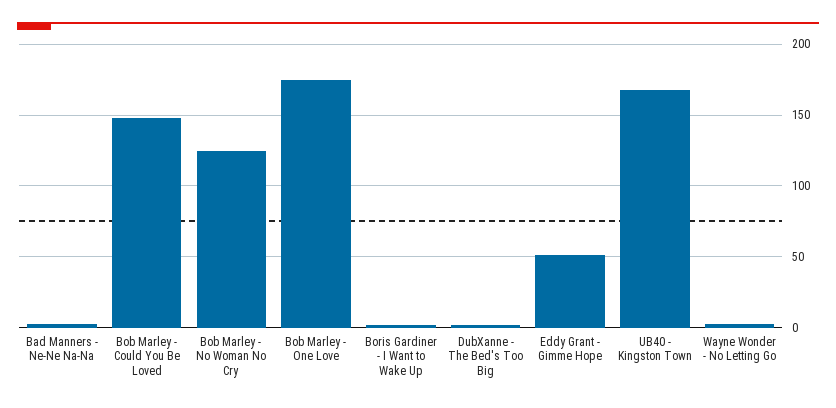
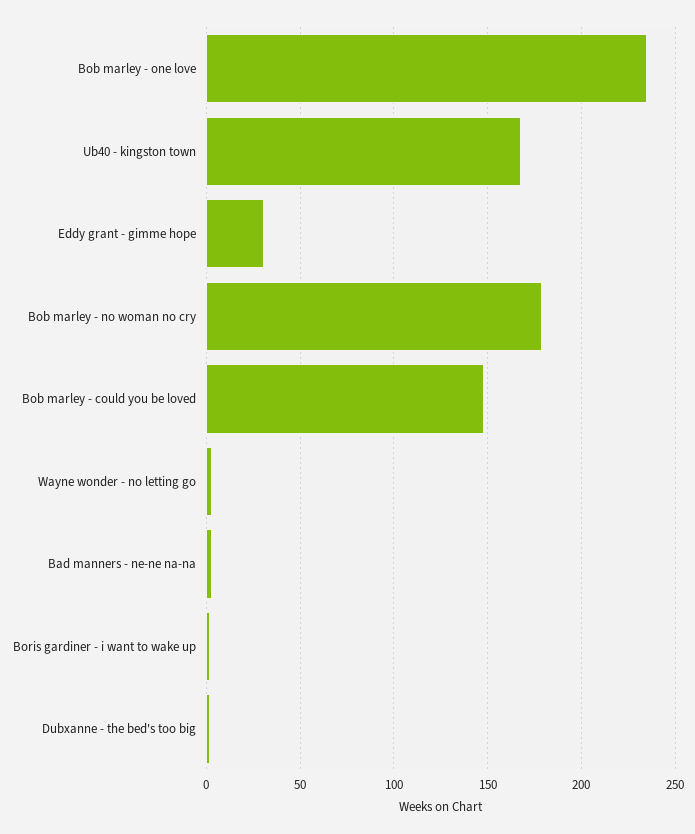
Bob Marley - No Woman No Cry: 125 -> 180
Bob Marley - One Love: 175 -> 235
Eddy Grant - Gimme Hope: 50 -> 30

